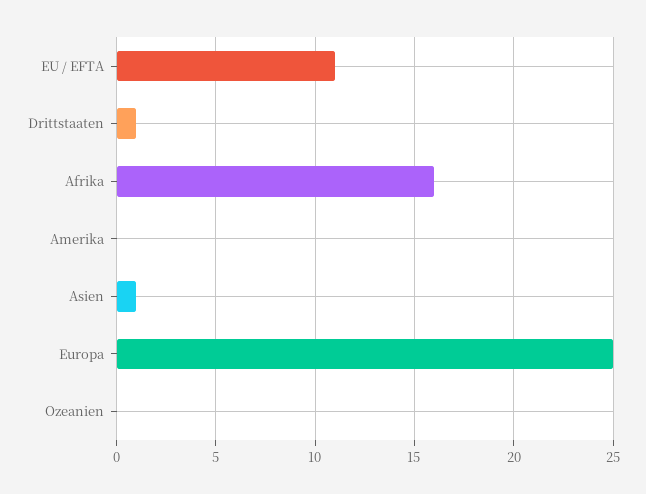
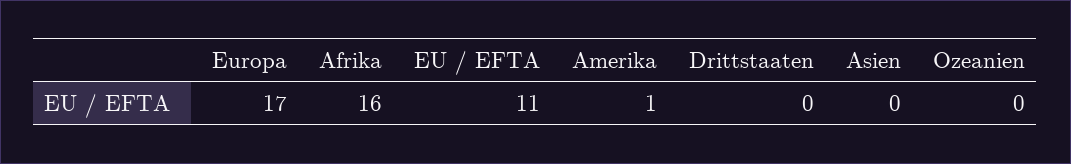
Drittstaaten: 1 -> 0
Amerika: 0 -> 1
Asien: 1 -> 0
Europa: 25 -> 17

